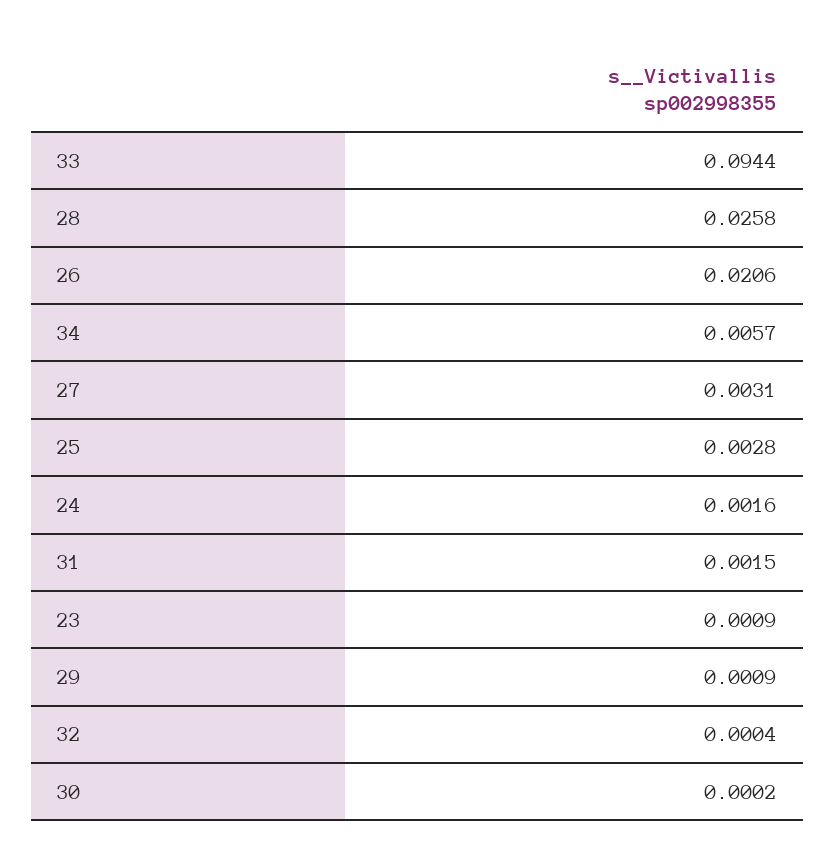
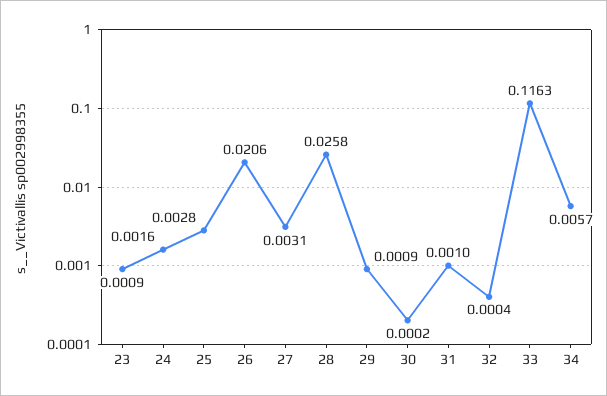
33: 0.0944 -> 0.1163
31: 0.0015 -> 0.001

